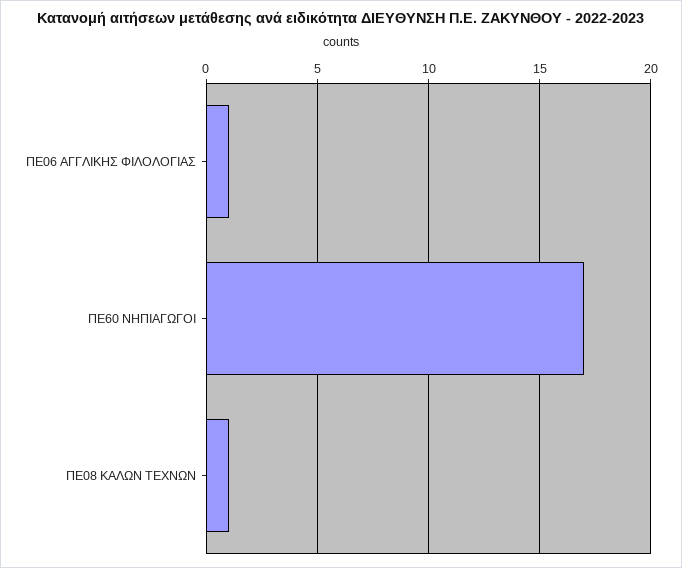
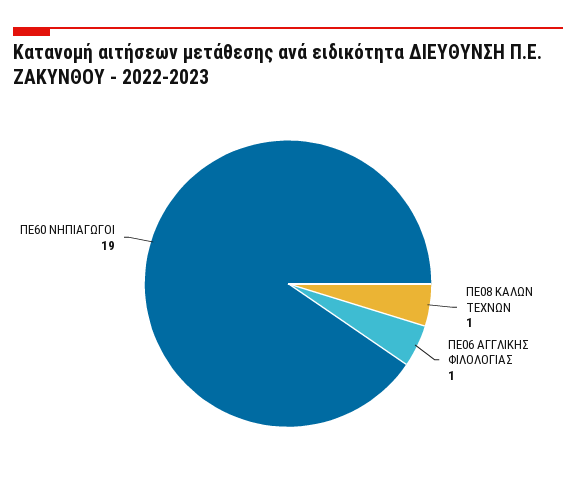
ΠΕ60 ΝΗΠΙΑΓΩΓΟΙ: 17 -> 19

